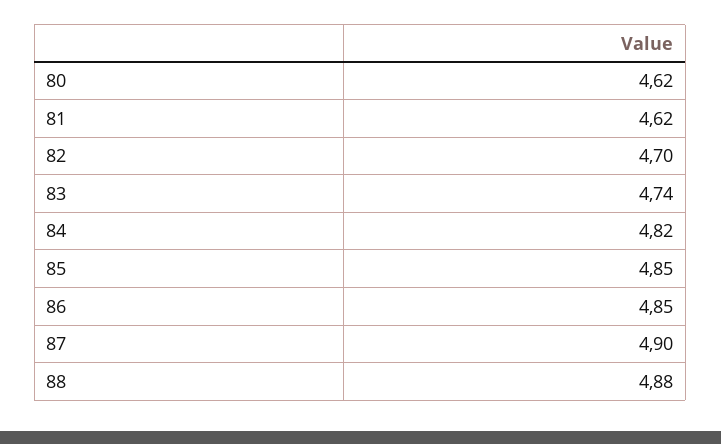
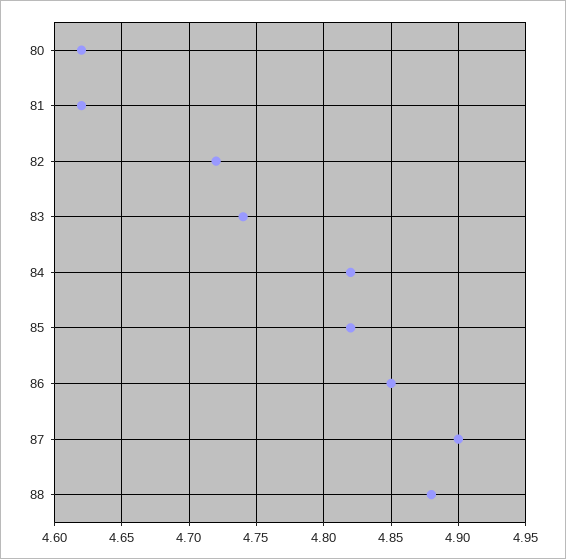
82: 4.7 -> 4.72
85: 4.85 -> 4.82

